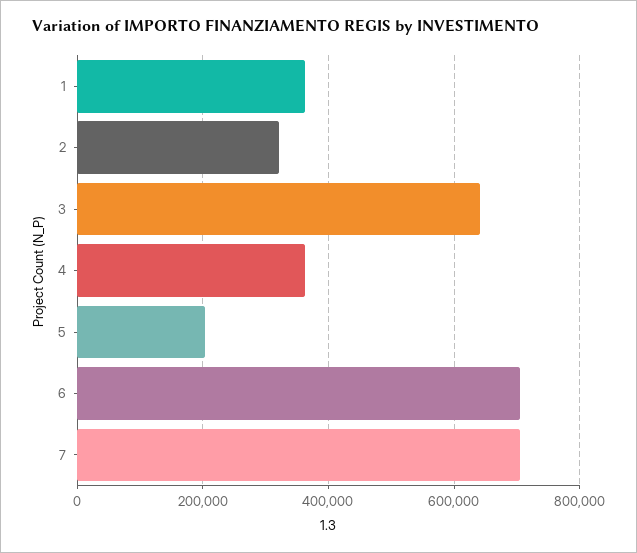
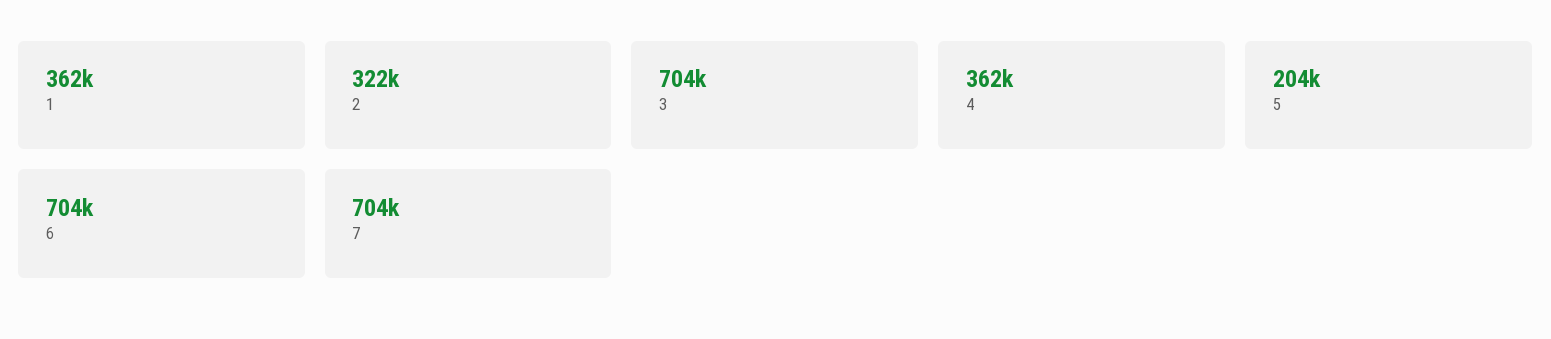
3: 640000 -> 704000

